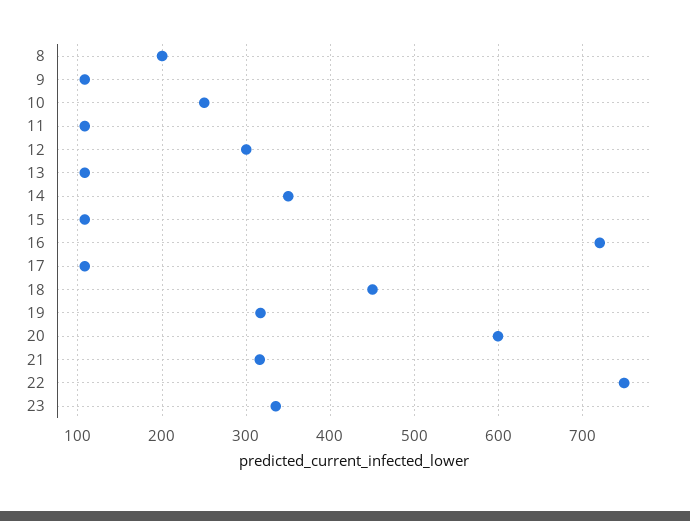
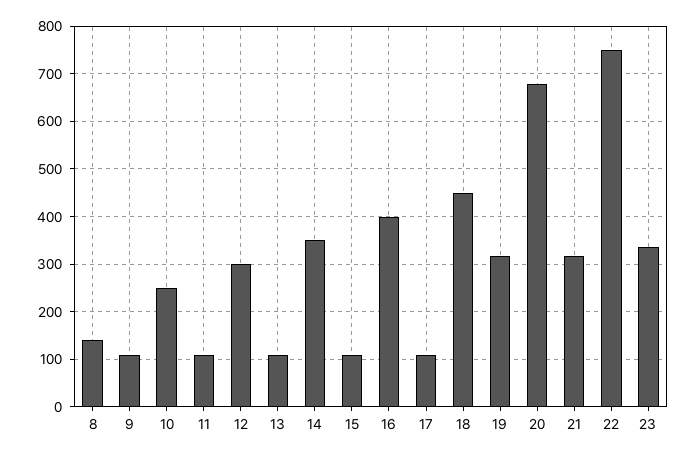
8: 200 -> 140
16: 720 -> 400
20: 600 -> 680

